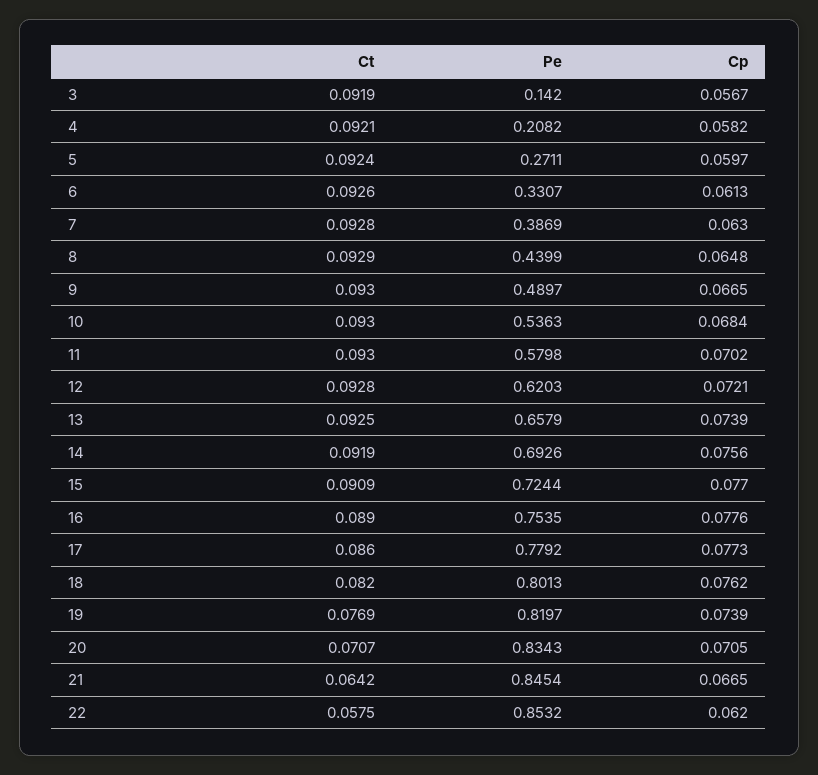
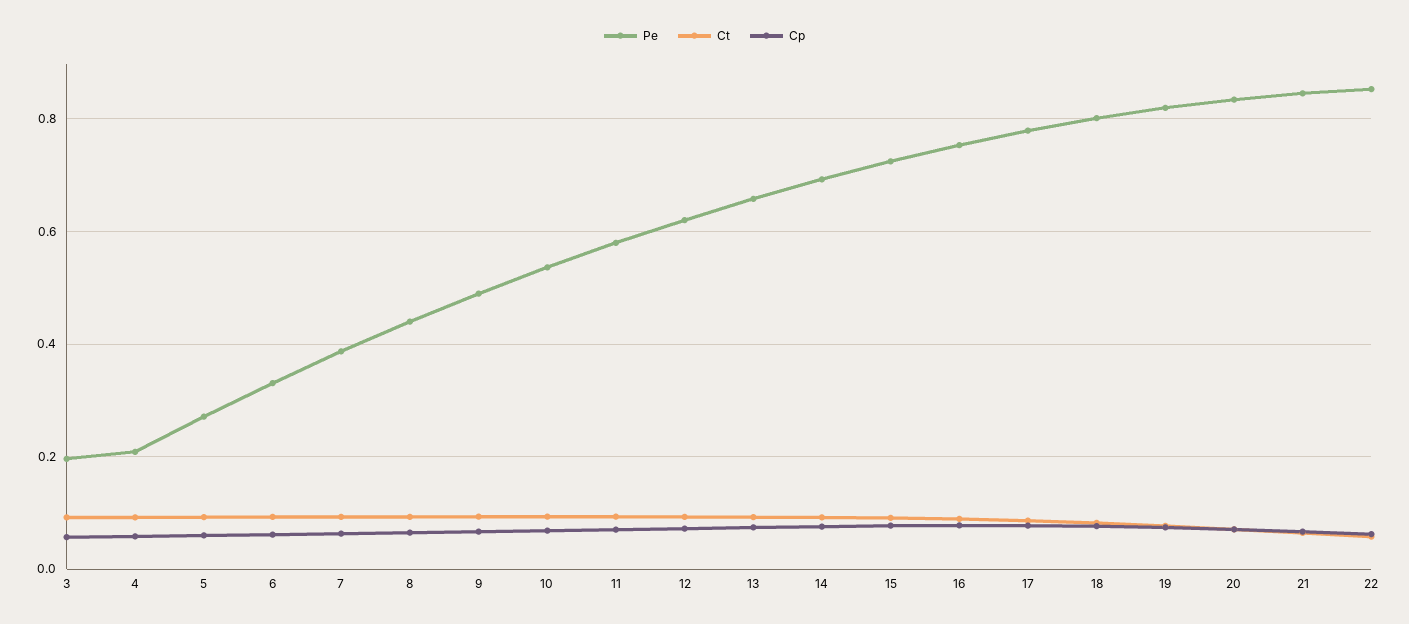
Pe, 3: 0.142 -> 0.2

